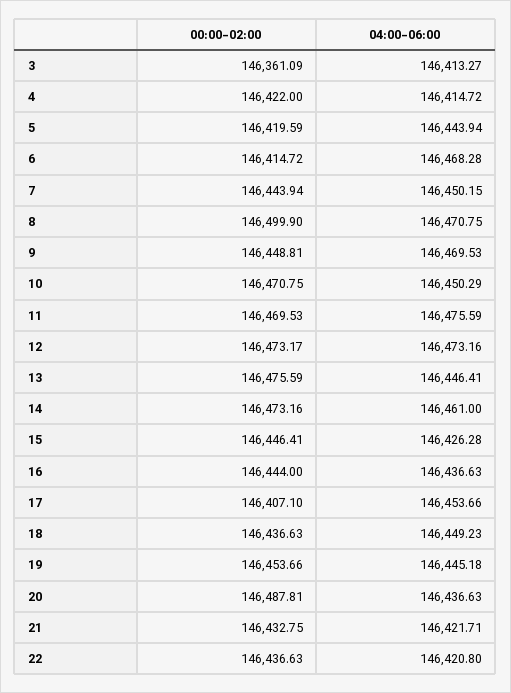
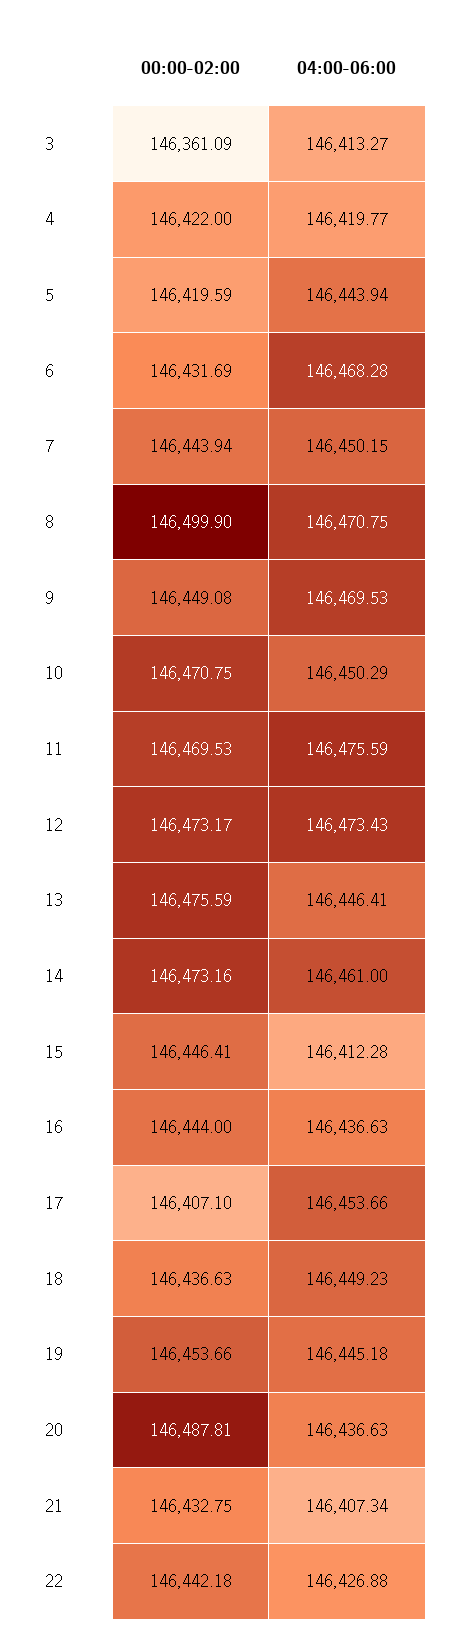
04:00-06:00, 4: 146414.72 -> 146419.77
00:00-02:00, 6: 146414.72 -> 146431.69
00:00-02:00, 9: 146448.81 -> 146449.08
04:00-06:00, 12: 146473.16 -> 146473.43
04:00-06:00, 15: 146426.28 -> 146412.28
04:00-06:00, 21: 146421.71 -> 146407.34
00:00-02:00, 22: 146436.63 -> 146442.18
04:00-06:00, 22: 146420.8 -> 146426.88

